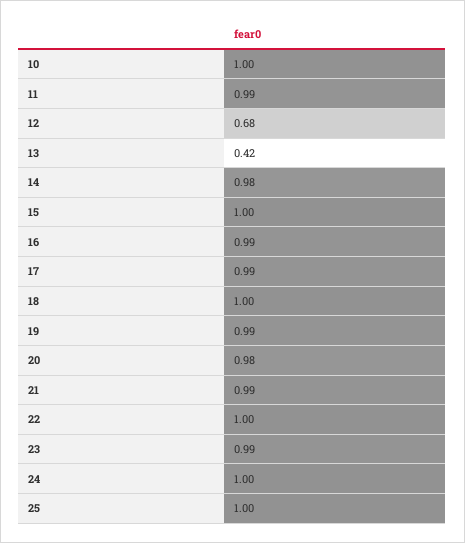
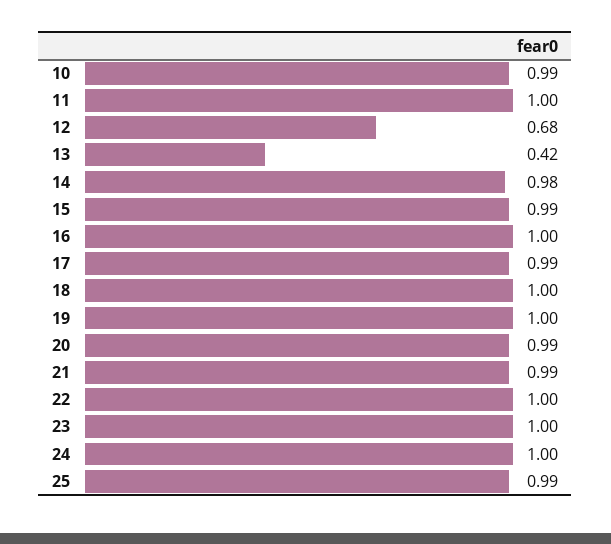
10: 1 -> 0.99
11: 0.99 -> 1
15: 1 -> 0.99
16: 0.99 -> 1
19: 0.99 -> 1
20: 0.98 -> 0.99
23: 0.99 -> 1
25: 1 -> 0.99

